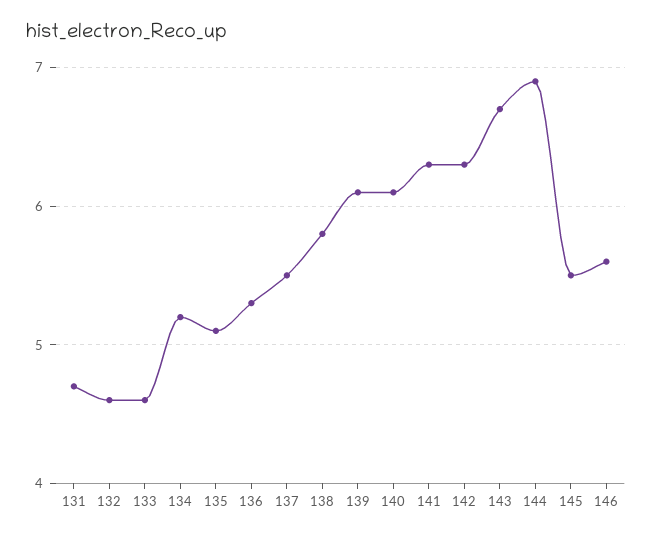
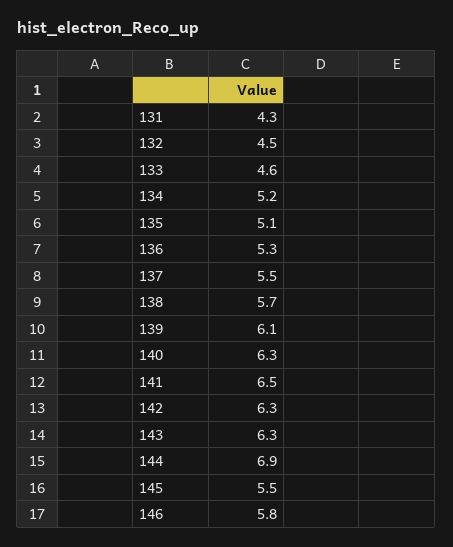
131: 4.7 -> 4.3
132: 4.6 -> 4.5
138: 5.8 -> 5.7
140: 6.1 -> 6.3
141: 6.3 -> 6.5
143: 6.7 -> 6.3
146: 5.6 -> 5.8

